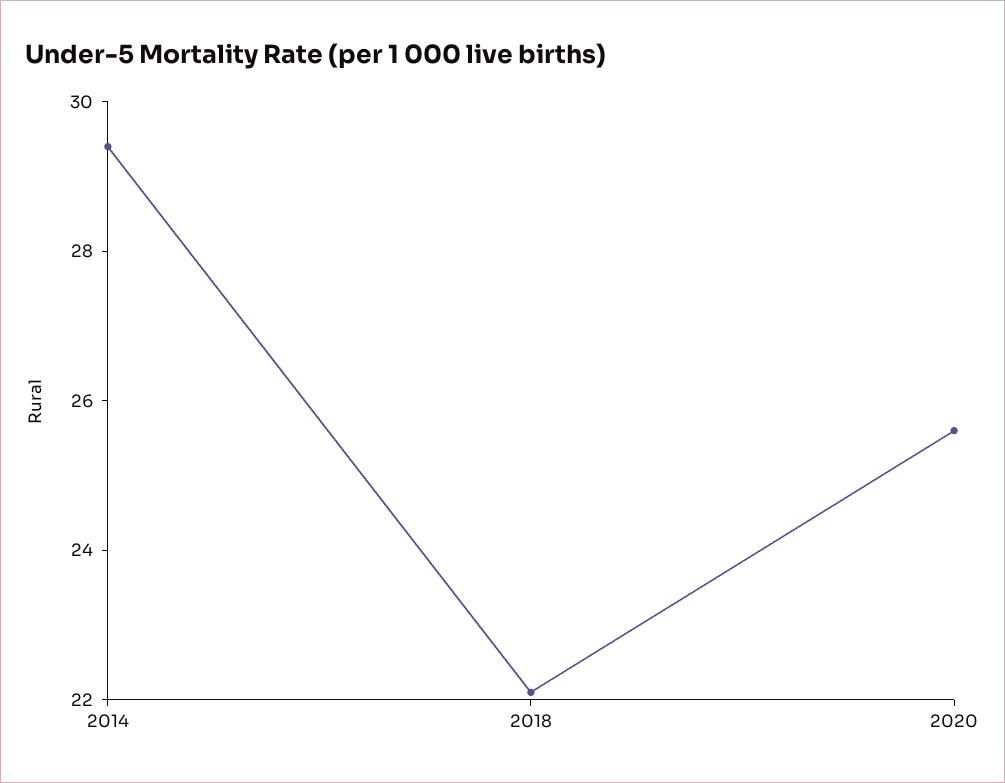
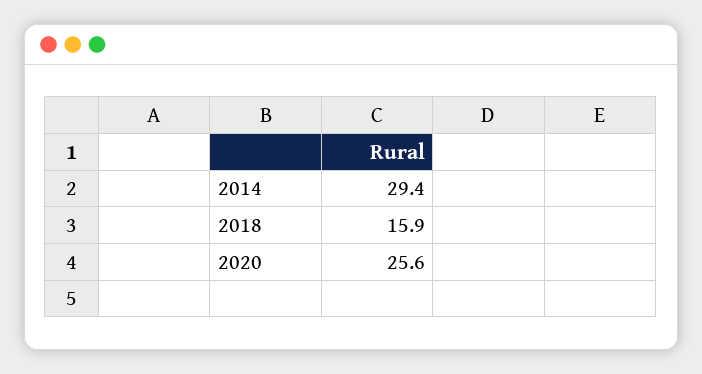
2018: 22 -> 15.9

